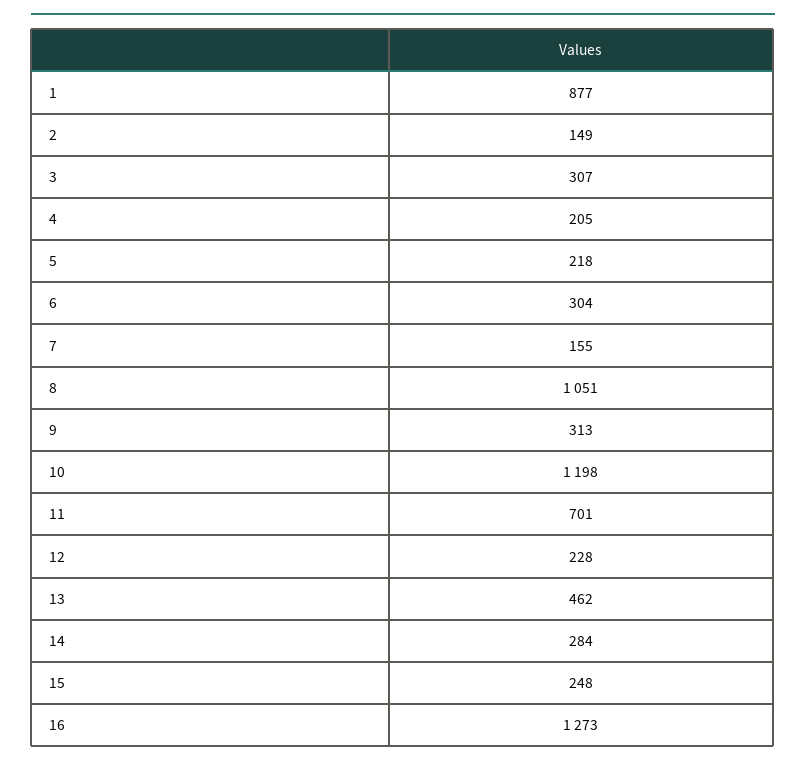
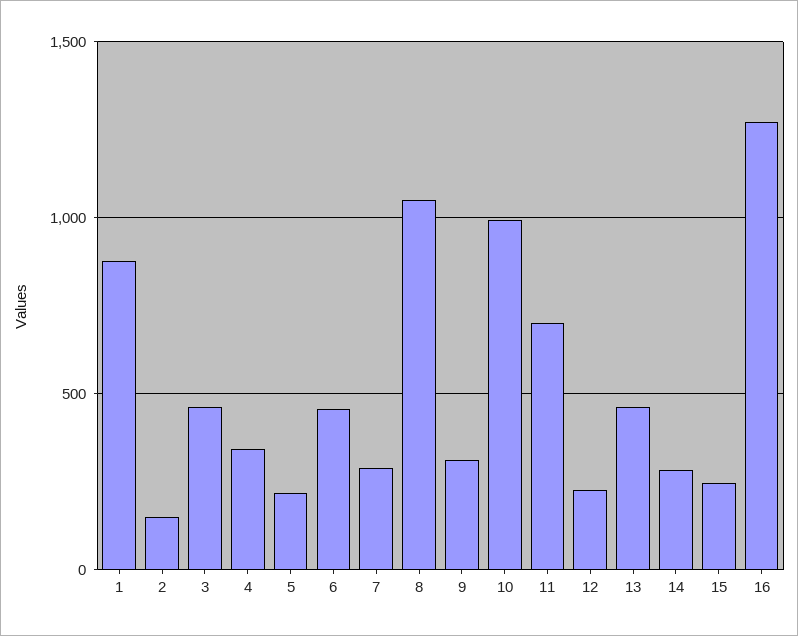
3: 307 -> 450
4: 205 -> 350
6: 304 -> 450
7: 155 -> 300
10: 1198 -> 1000

